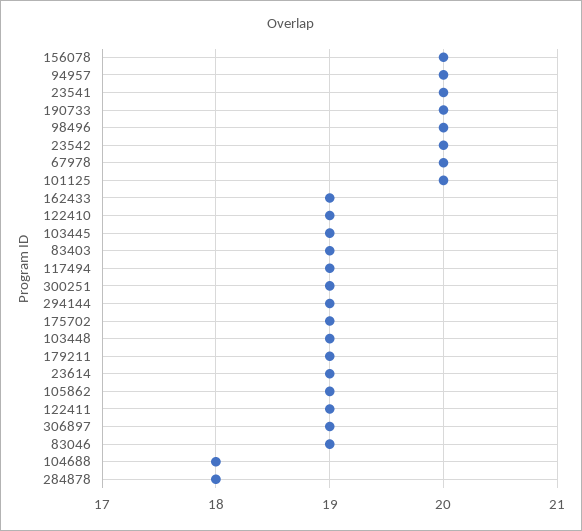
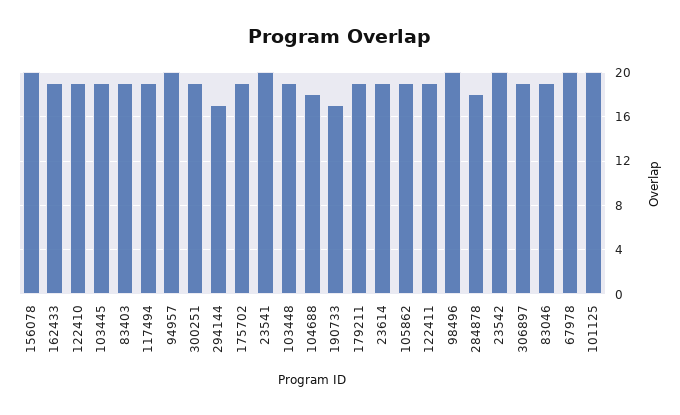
190733: 20 -> 17
294144: 19 -> 17

